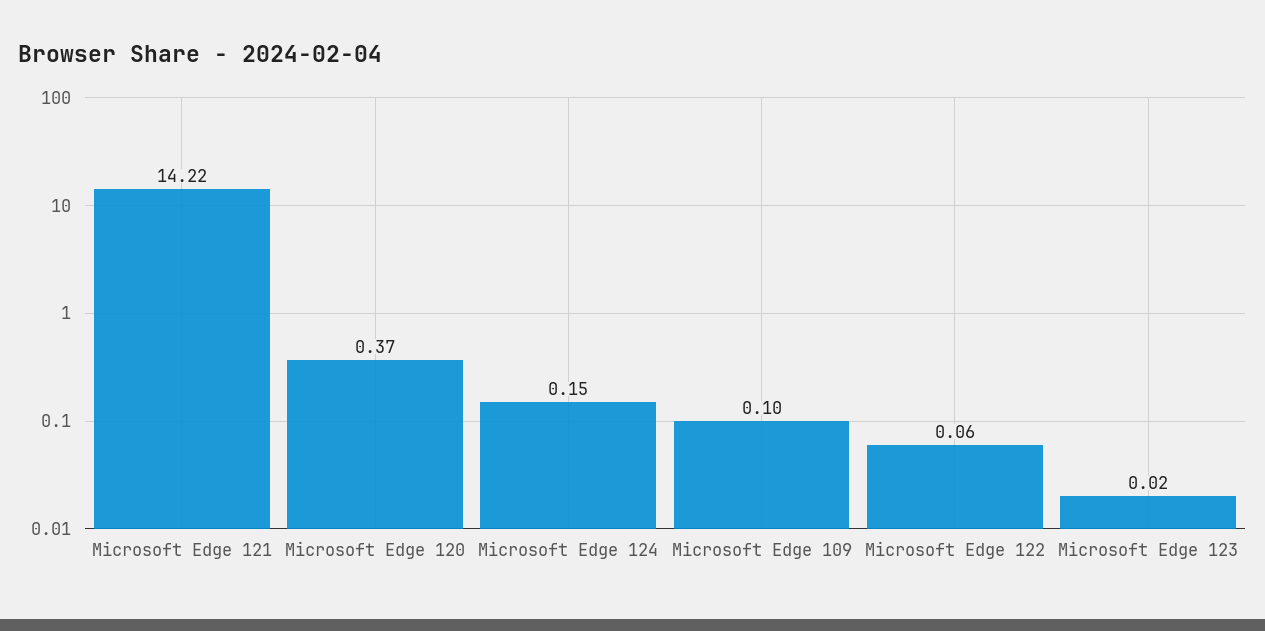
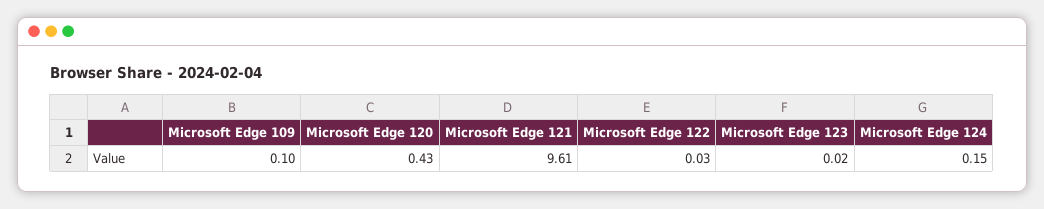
Microsoft Edge 121: 14.22 -> 9.61
Microsoft Edge 120: 0.37 -> 0.43
Microsoft Edge 122: 0.06 -> 0.03

